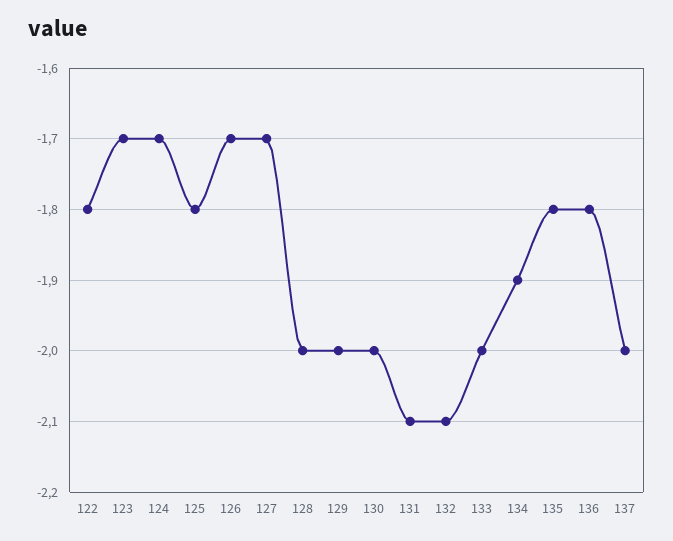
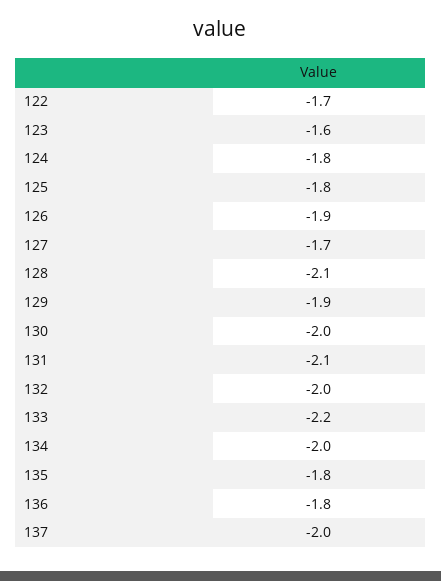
122: -1.8 -> -1.7
123: -1.7 -> -1.6
124: -1.7 -> -1.8
126: -1.7 -> -1.9
128: -2 -> -2.1
129: -2 -> -1.9
132: -2.1 -> -2
133: -2 -> -2.2
134: -1.9 -> -2

